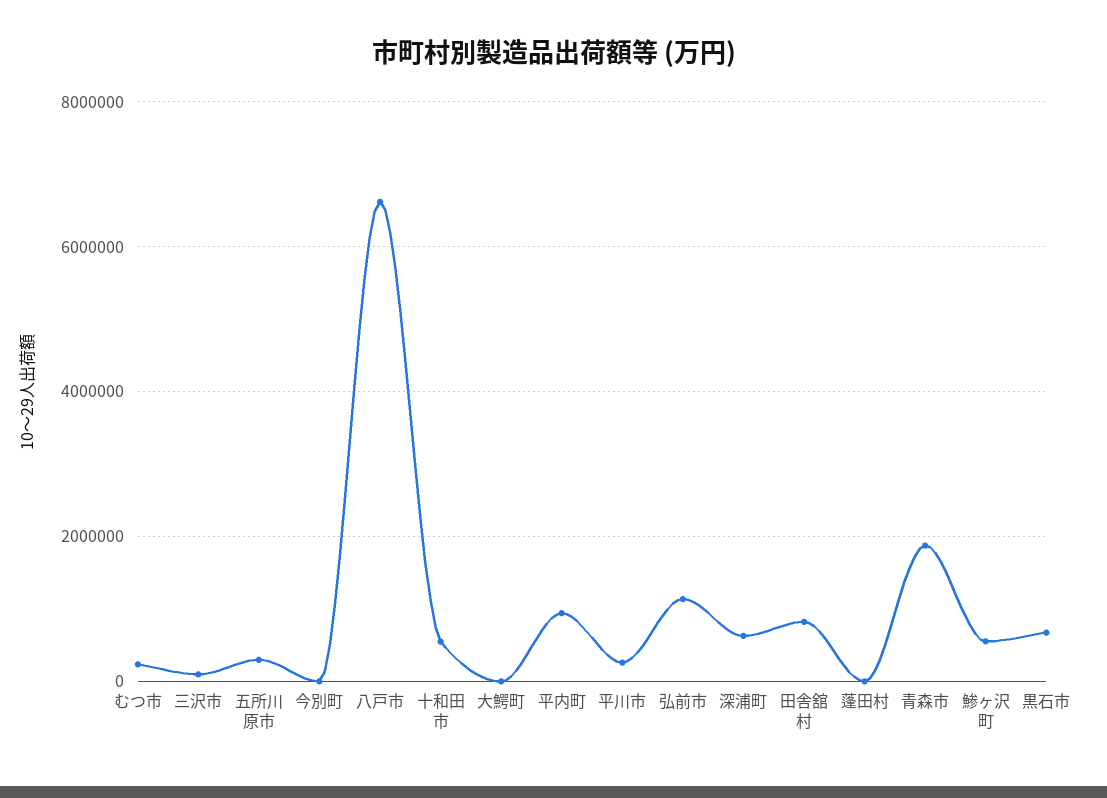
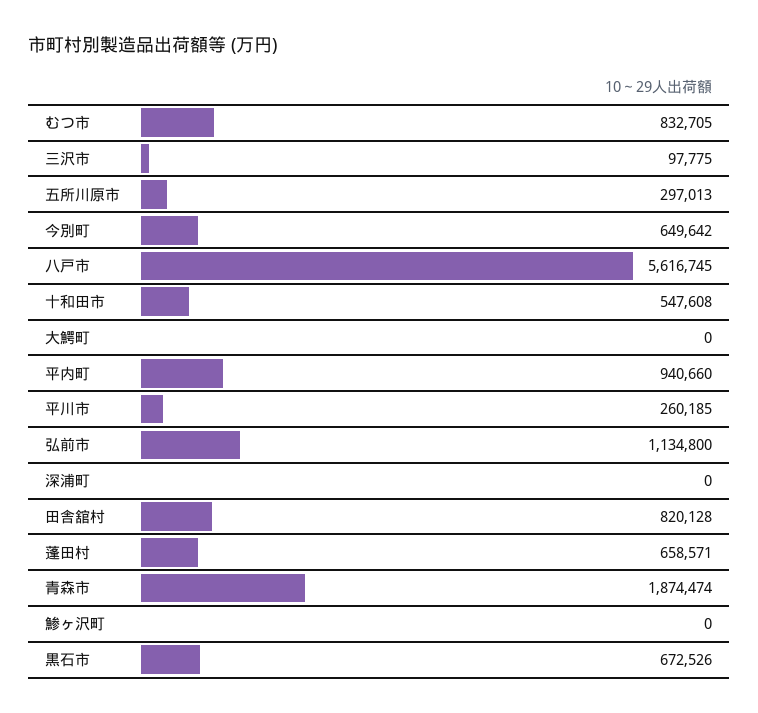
むつ市: 200000 -> 832705
今別町: 0 -> 649642
八戸市: 6600000 -> 5616745
深浦町: 600000 -> 0
蓬田村: 0 -> 658571
鯵ヶ沢町: 600000 -> 0

